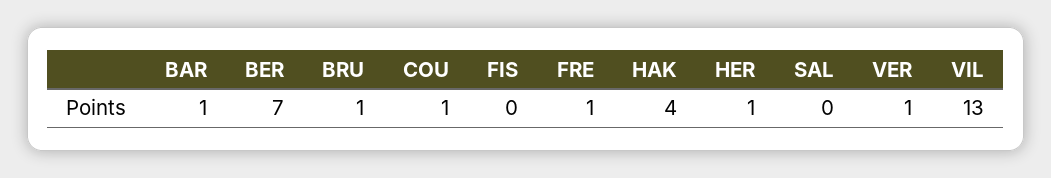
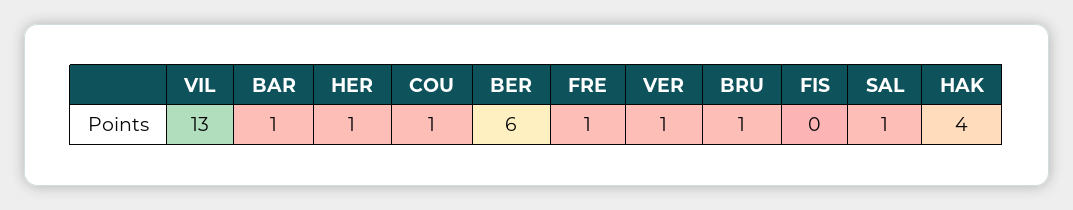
BER: 7 -> 6
SAL: 0 -> 1

